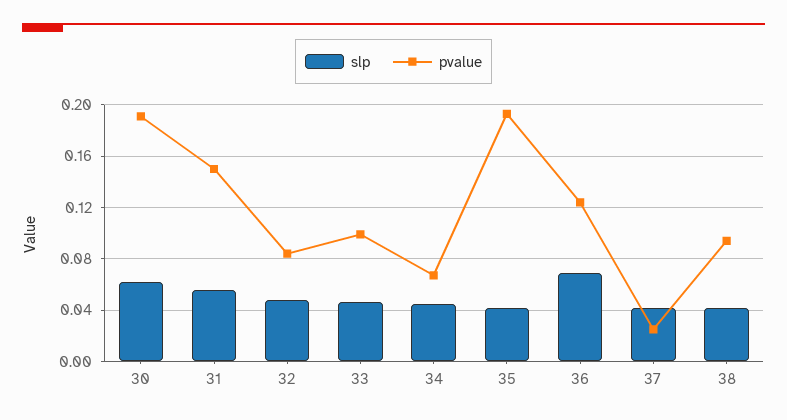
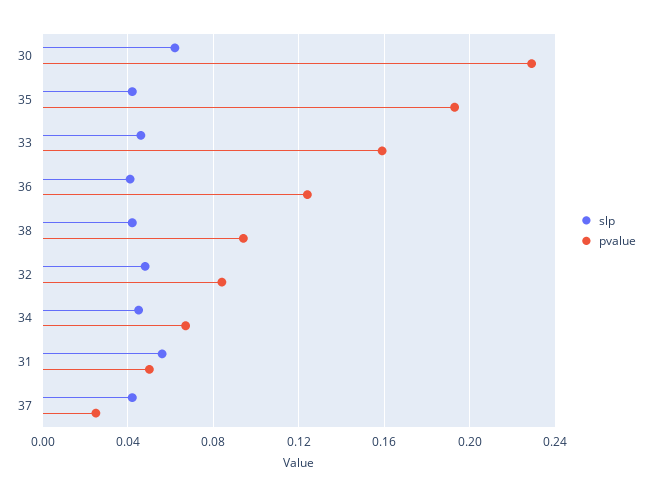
pvalue, 30: 0.19 -> 0.23
pvalue, 31: 0.15 -> 0.05
pvalue, 33: 0.1 -> 0.16
slp, 36: 0.07 -> 0.04

